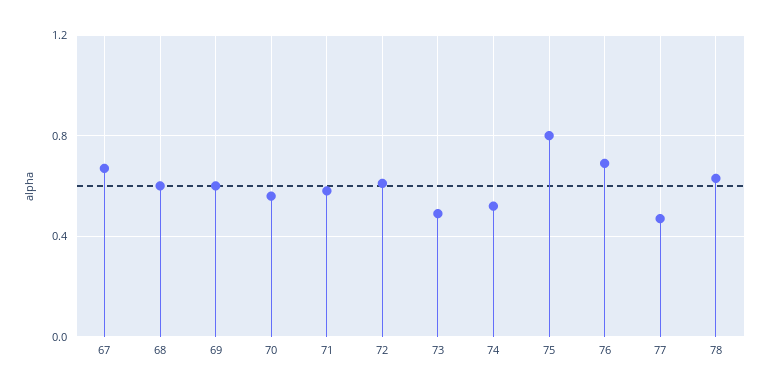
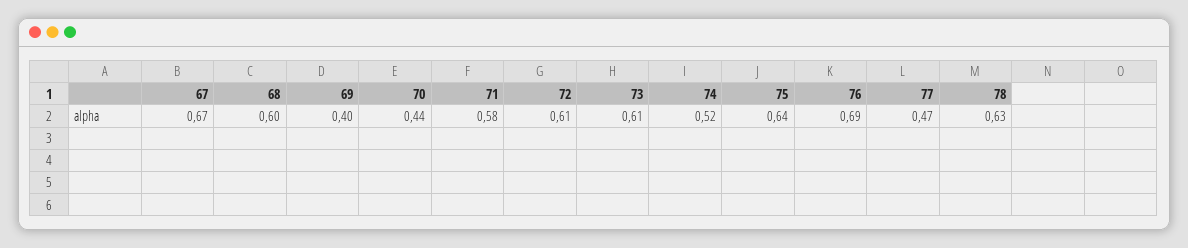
69: 0.6 -> 0.4
70: 0.55 -> 0.44
73: 0.5 -> 0.61
75: 0.8 -> 0.64

